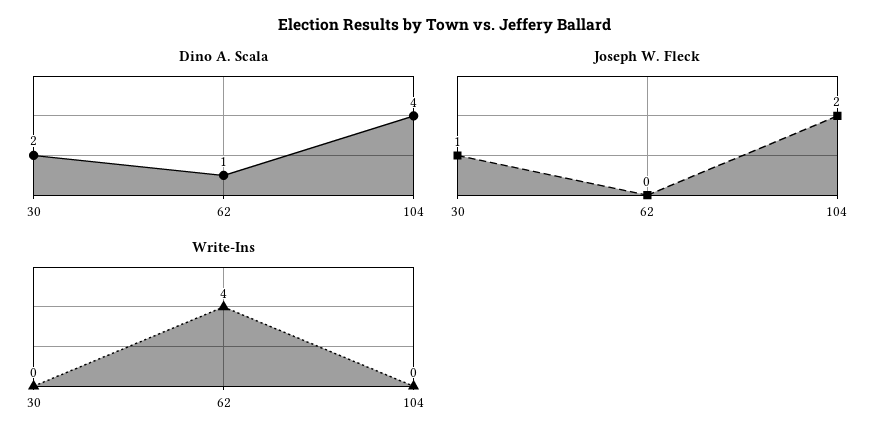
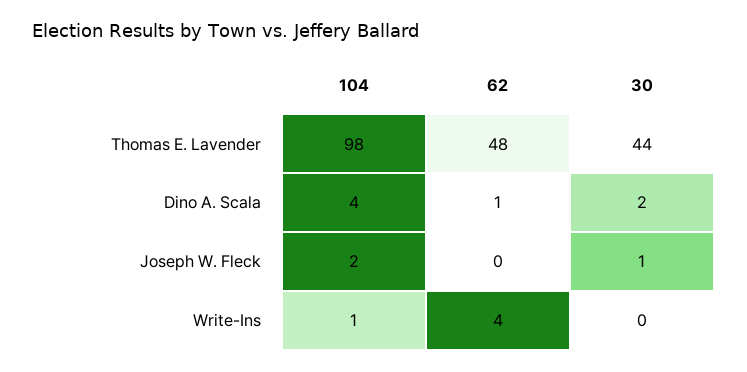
Write-Ins, 104: 0 -> 1
Thomas E. Lavender, 104: none -> 98
Thomas E. Lavender, 62: none -> 48
Thomas E. Lavender, 30: none -> 44

